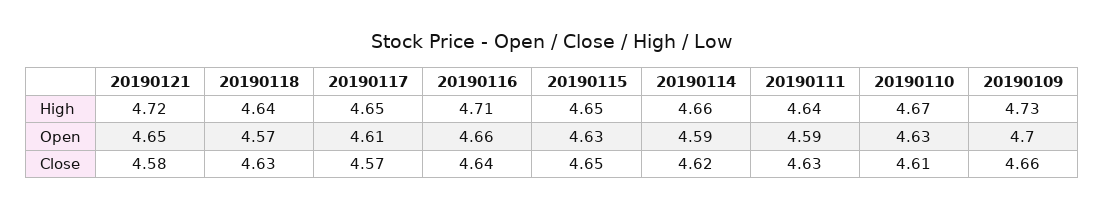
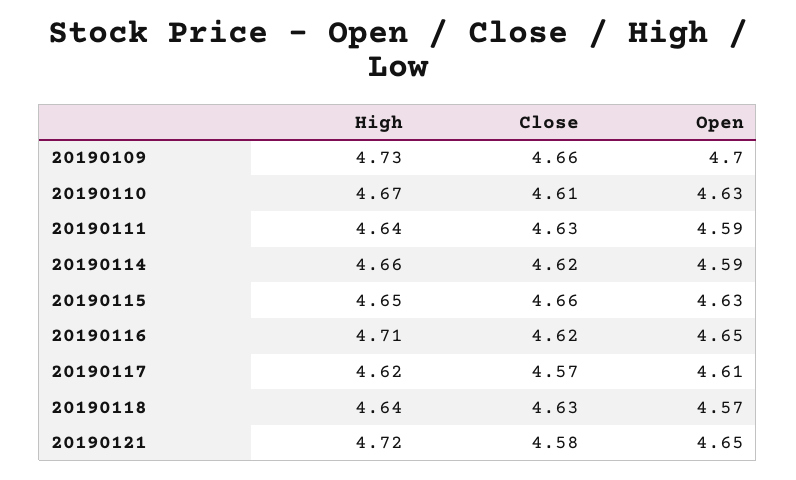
20190117, High: 4.65 -> 4.62
20190116, Open: 4.66 -> 4.65
20190116, Close: 4.64 -> 4.62
20190115, Close: 4.65 -> 4.66

